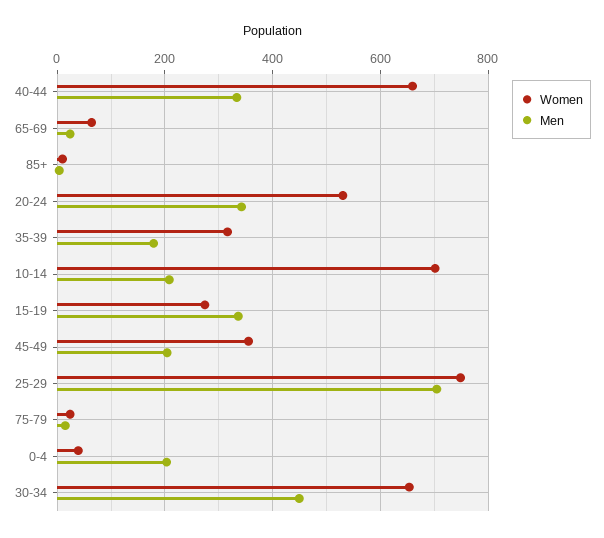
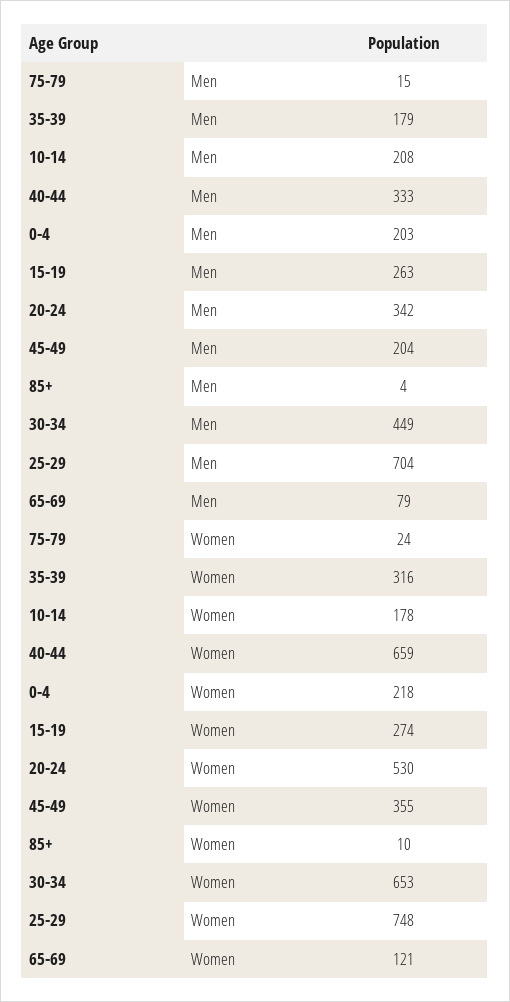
Women, 65-69: 60 -> 121
Men, 65-69: 20 -> 79
Women, 10-14: 700 -> 178
Men, 15-19: 340 -> 263
Women, 0-4: 40 -> 218

